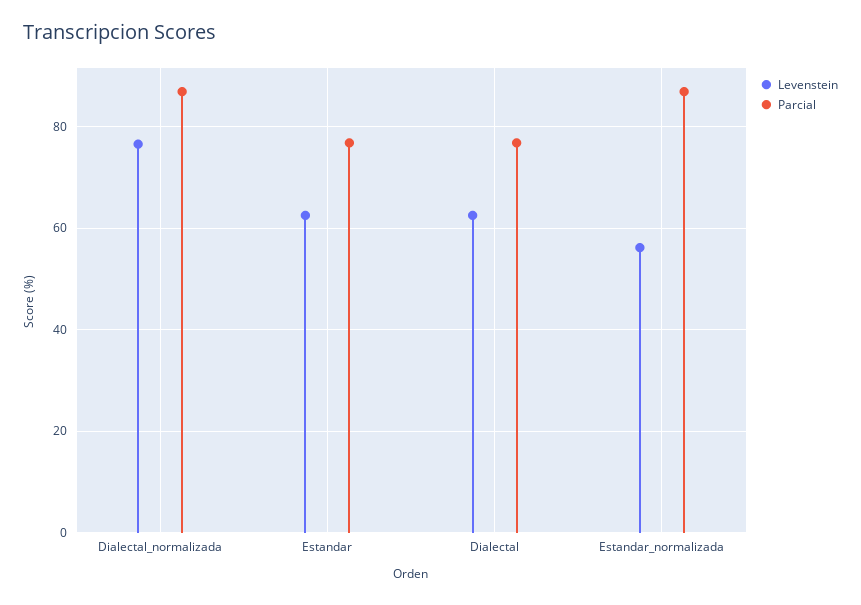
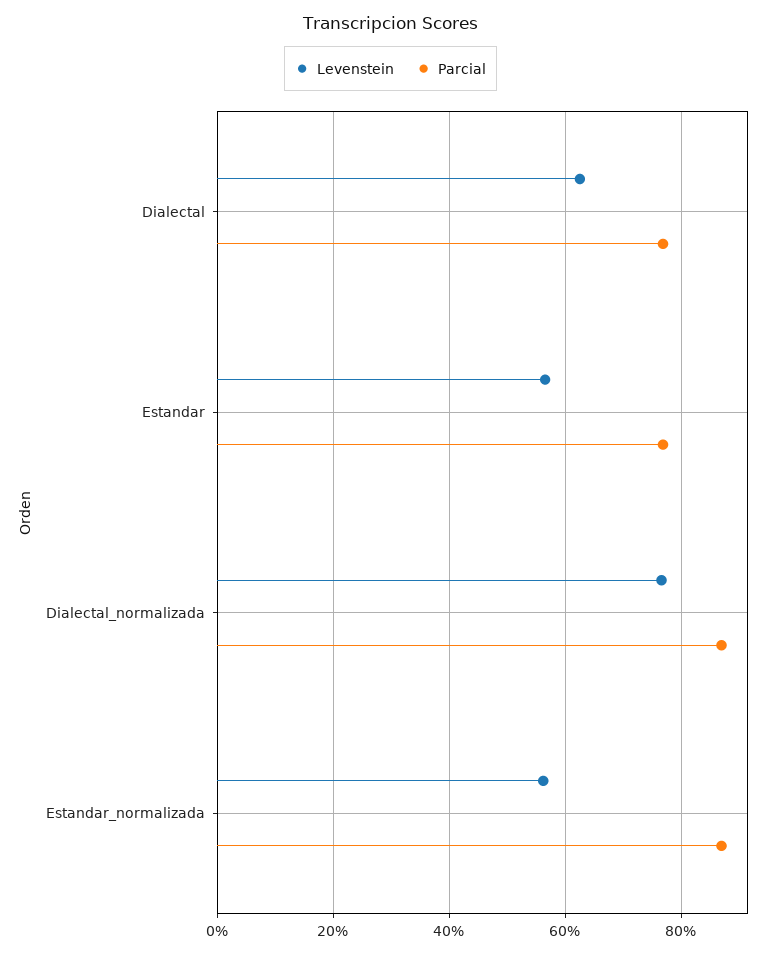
Levenstein, Estandar: 62 -> 56

